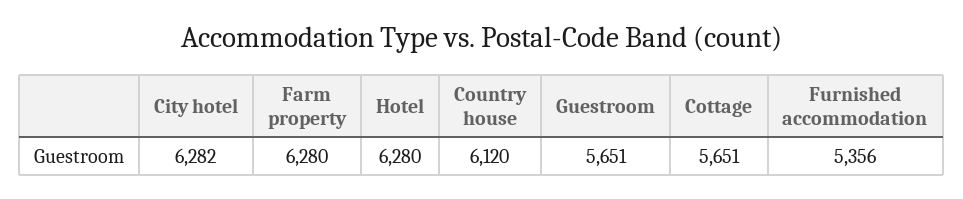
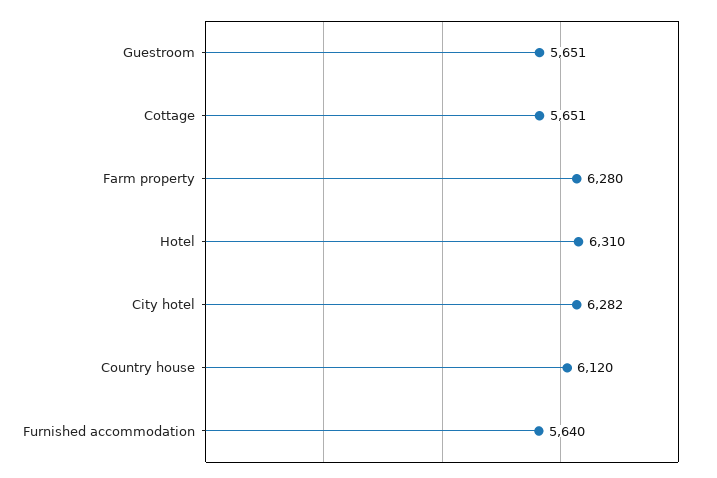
Hotel: 6280 -> 6310
Furnished accommodation: 5356 -> 5640

